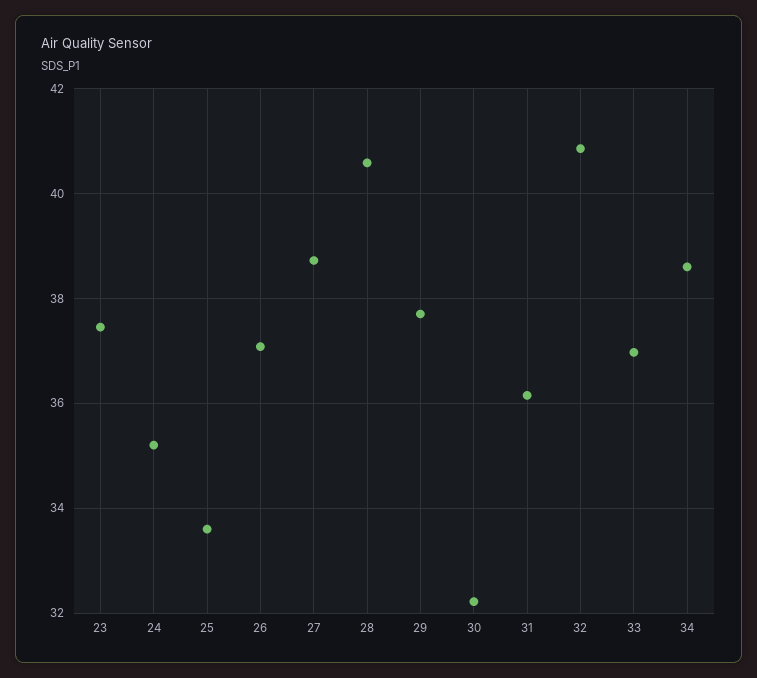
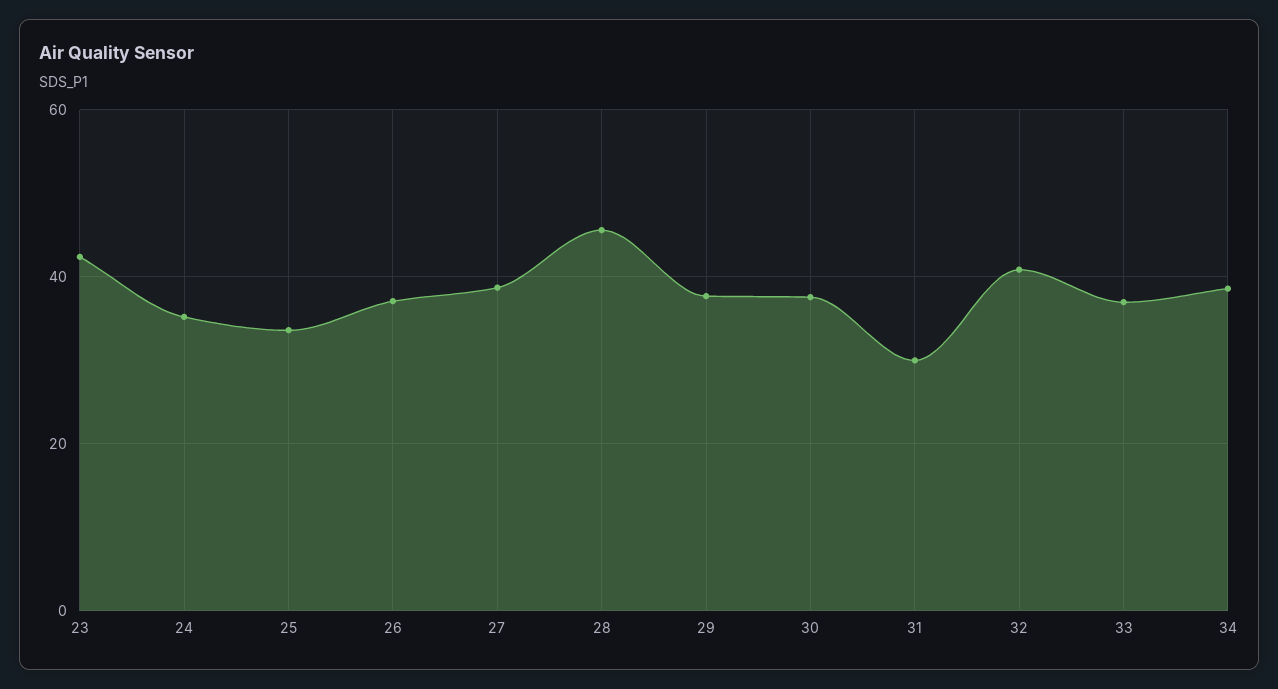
23: 37.4 -> 42
28: 40.6 -> 46
30: 32.2 -> 38
31: 36.2 -> 30

